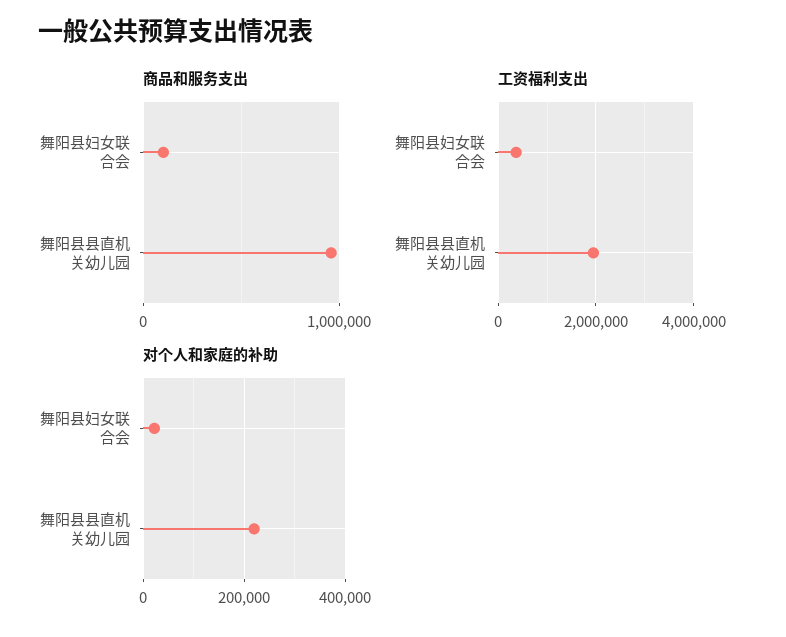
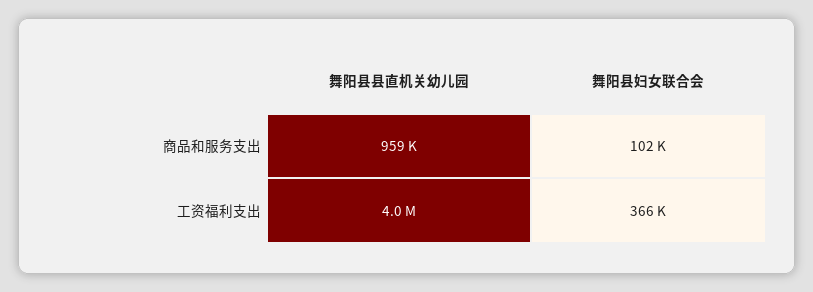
工资福利支出, 舞阳县县直机关幼儿园: 2000000 -> 4000000
对个人和家庭的补助, 舞阳县妇女联合会: 20000 -> none
对个人和家庭的补助, 舞阳县县直机关幼儿园: 220000 -> none

